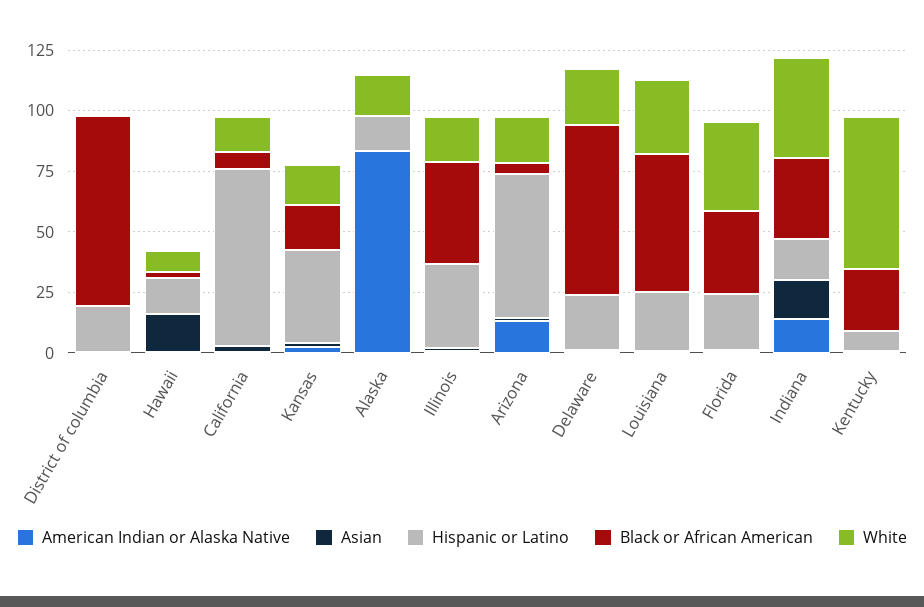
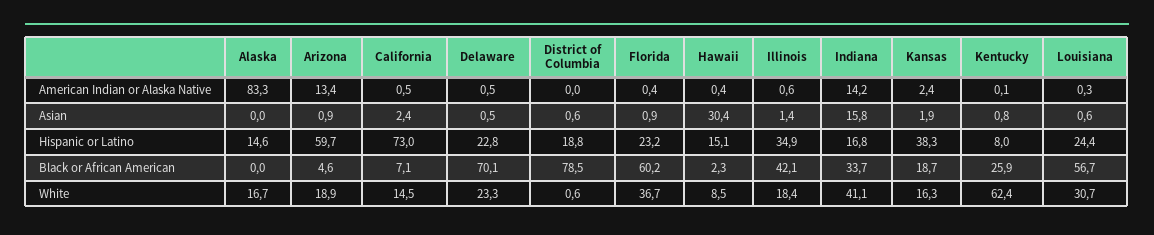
Asian, Hawaii: 15 -> 30.4
Black or African American, Florida: 35 -> 60.2

